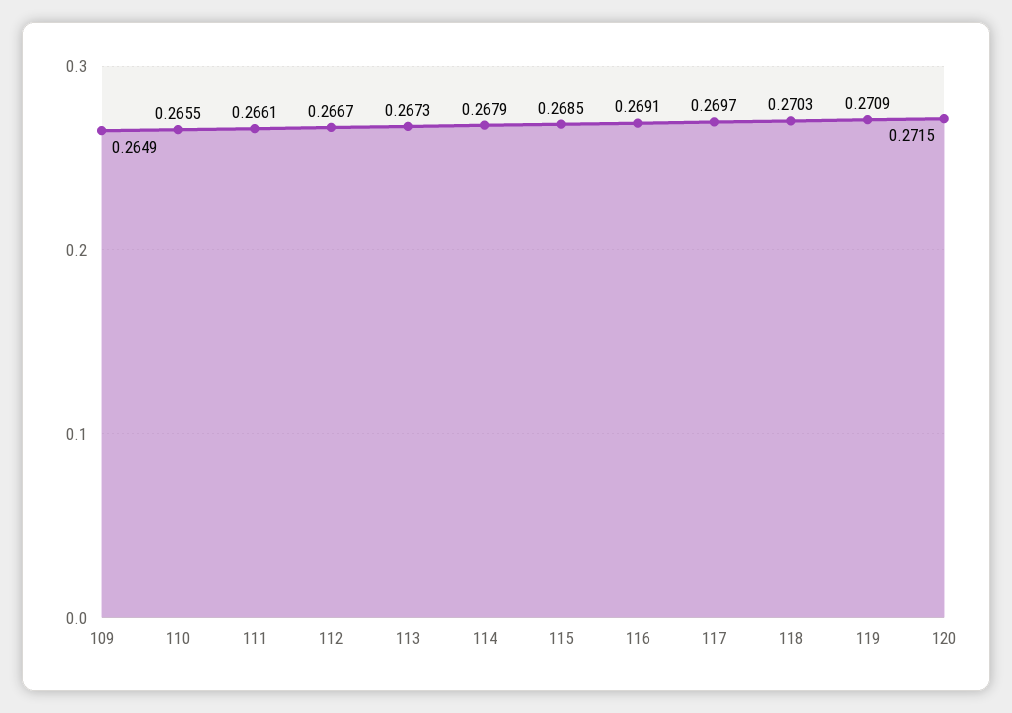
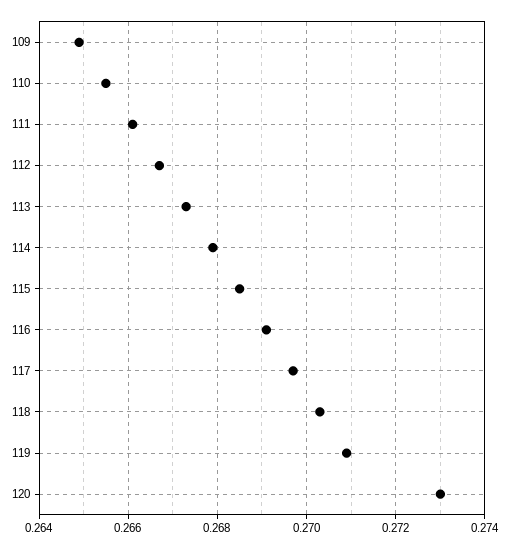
120: 0.2715 -> 0.273

